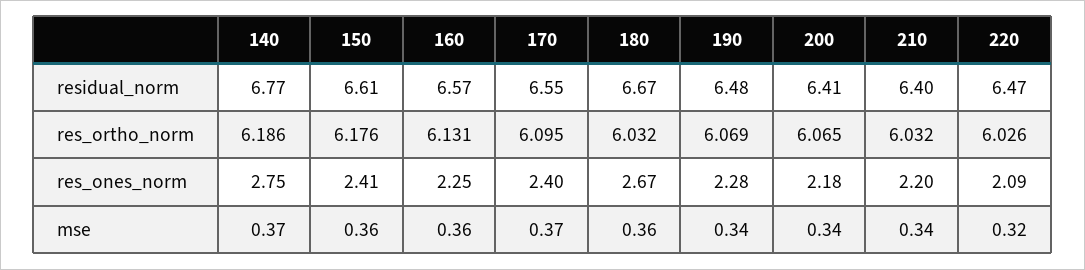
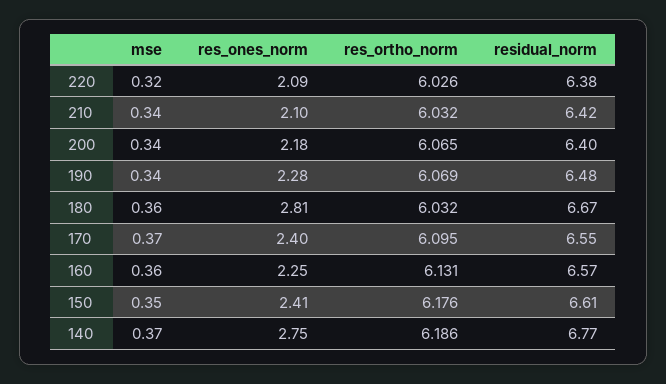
200, residual_norm: 6.41 -> 6.4
210, residual_norm: 6.4 -> 6.42
220, residual_norm: 6.47 -> 6.38
180, res_ones_norm: 2.67 -> 2.81
210, res_ones_norm: 2.2 -> 2.1
150, mse: 0.36 -> 0.35

